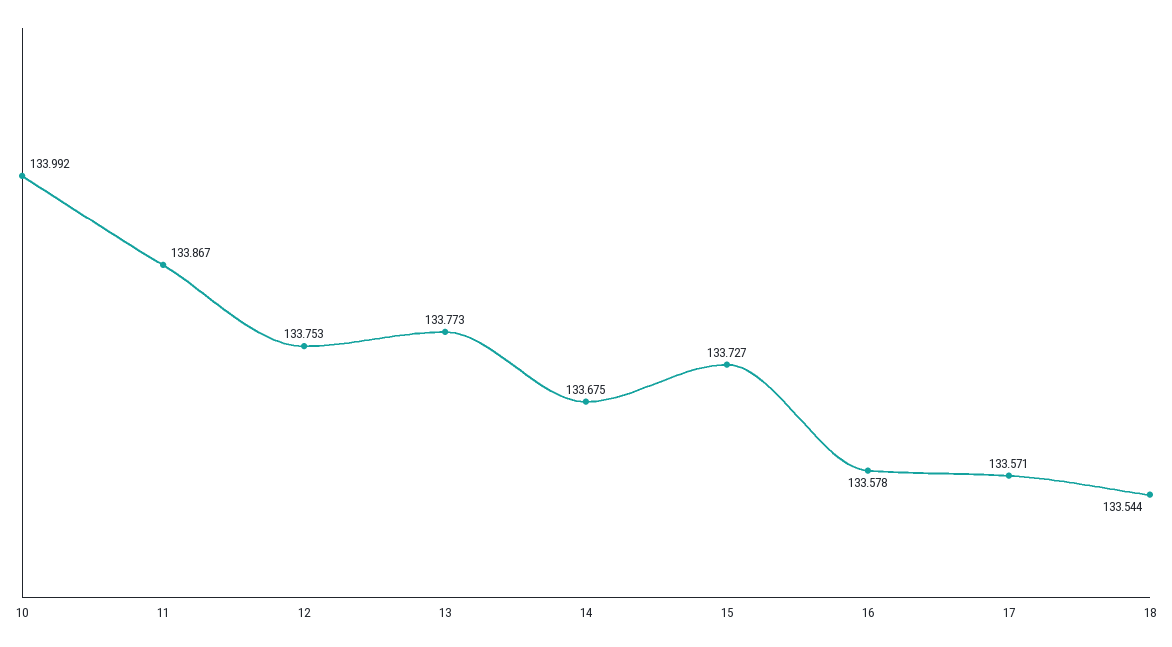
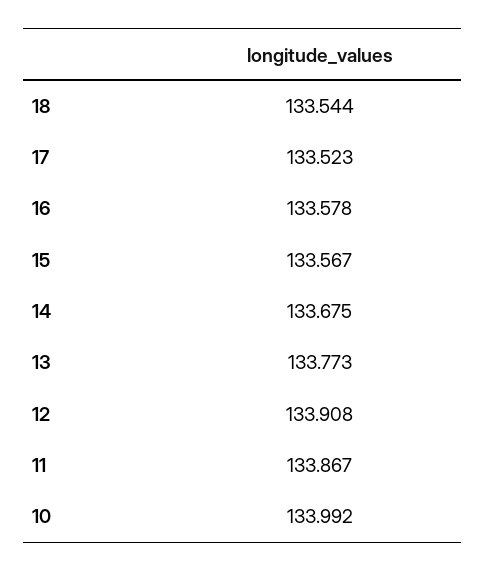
12: 133.753 -> 133.908
15: 133.727 -> 133.567
17: 133.571 -> 133.523

